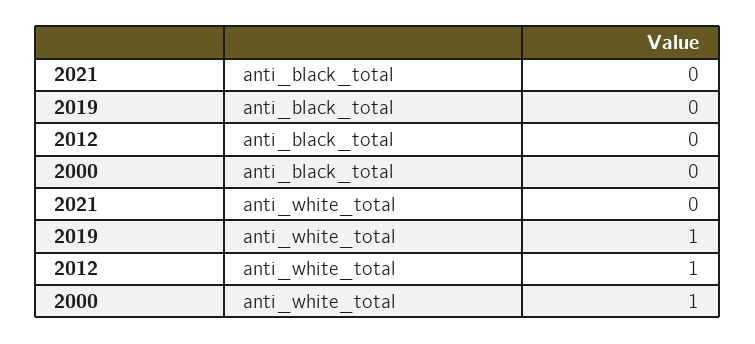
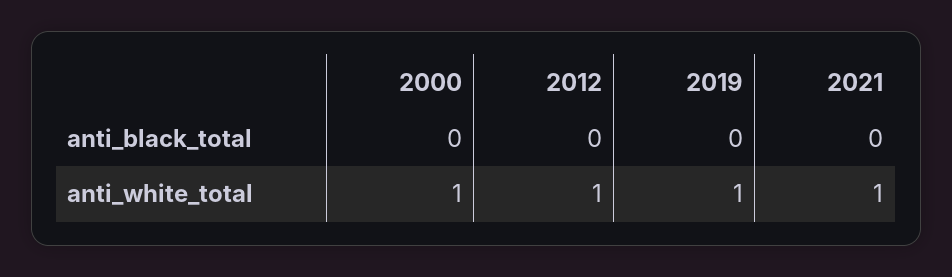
2021, anti_white_total: 0 -> 1

